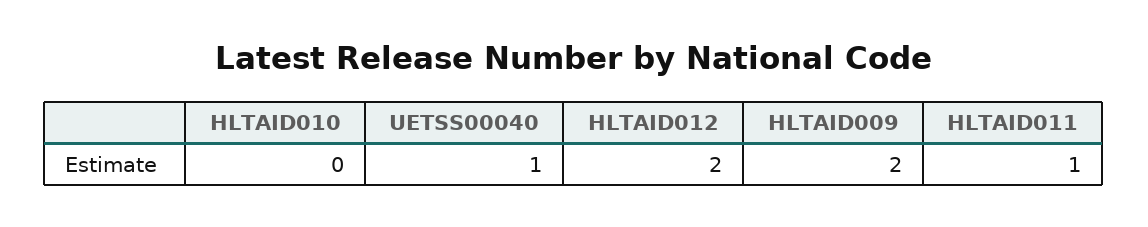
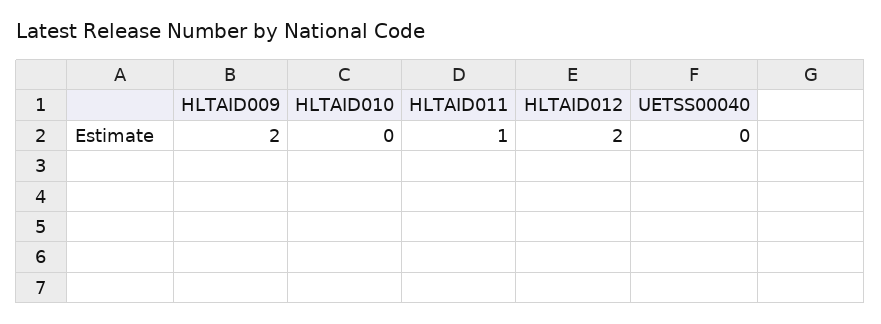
UETSS00040: 1 -> 0

